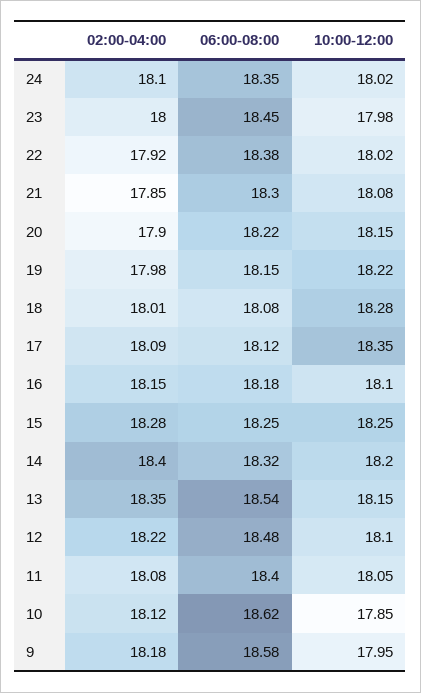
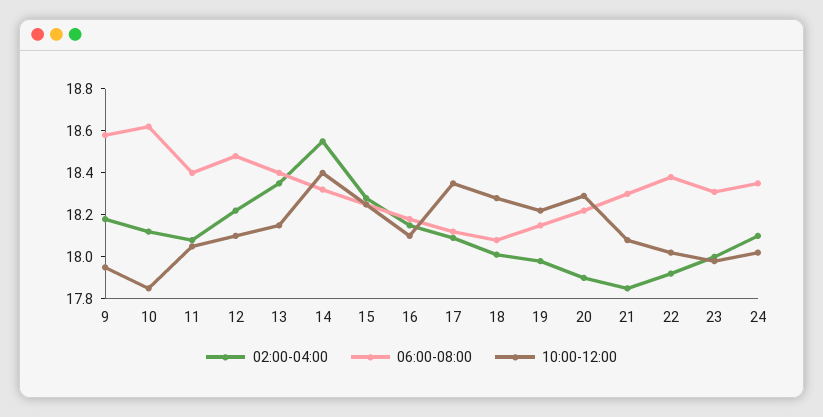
06:00-08:00, 23: 18.45 -> 18.3
10:00-12:00, 20: 18.15 -> 18.3
02:00-04:00, 14: 18.4 -> 18.55
10:00-12:00, 14: 18.2 -> 18.4
06:00-08:00, 13: 18.54 -> 18.4

